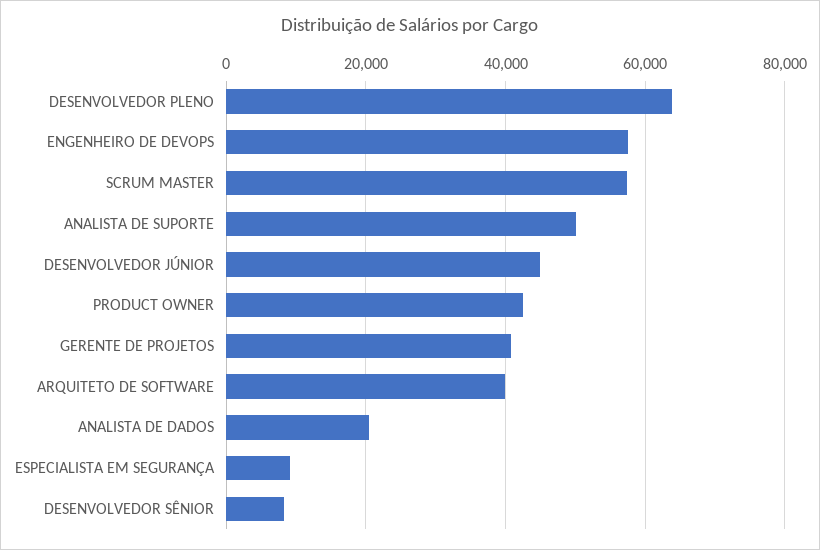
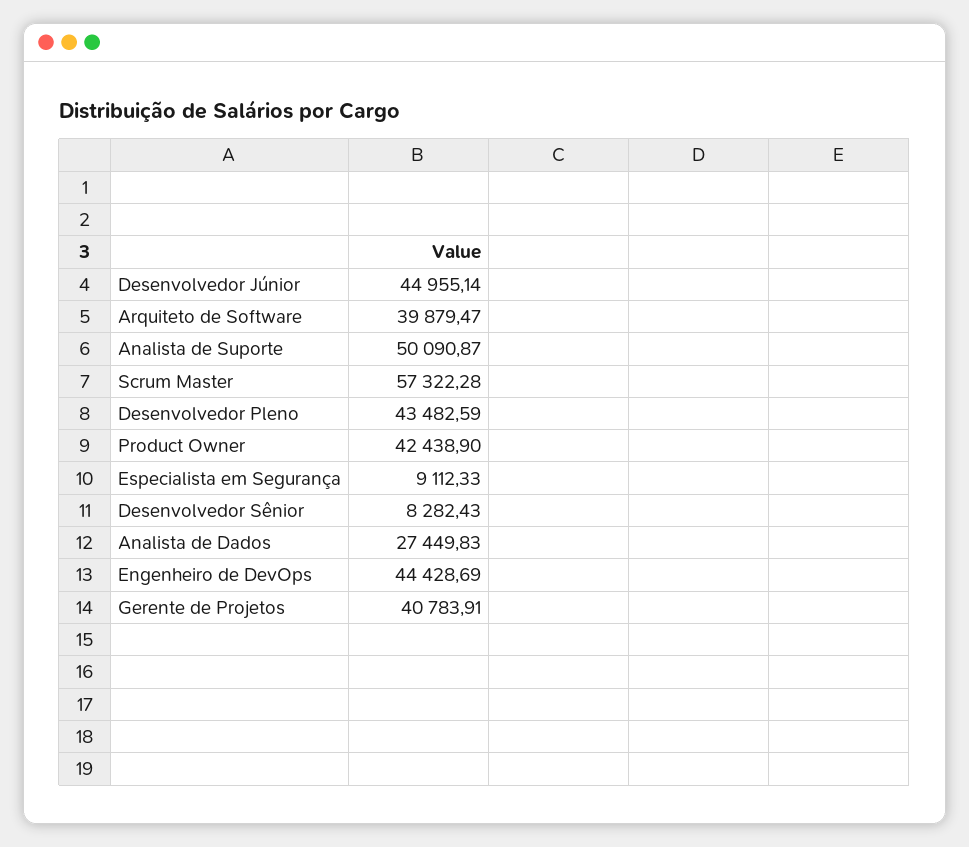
DESENVOLVEDOR PLENO: 64000 -> 43482.59
ENGENHEIRO DE DEVOPS: 58000 -> 44428.69
ANALISTA DE DADOS: 20000 -> 27449.83

